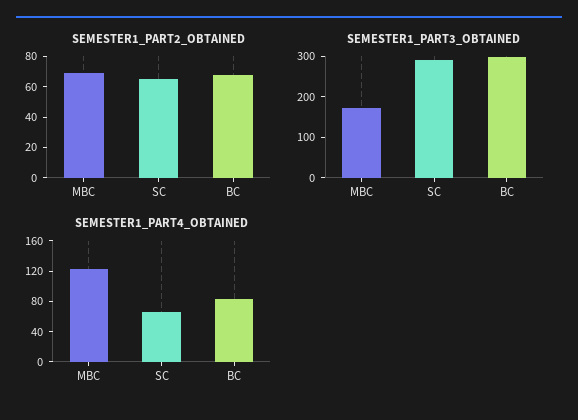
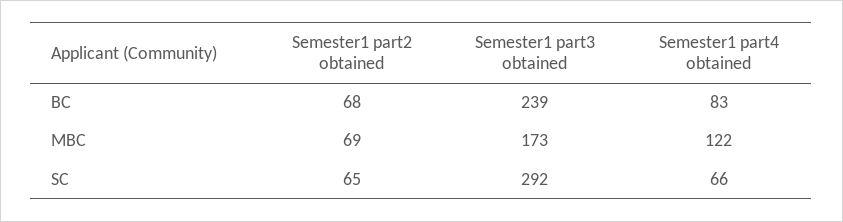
SEMESTER1_PART3_OBTAINED, BC: 300 -> 239

